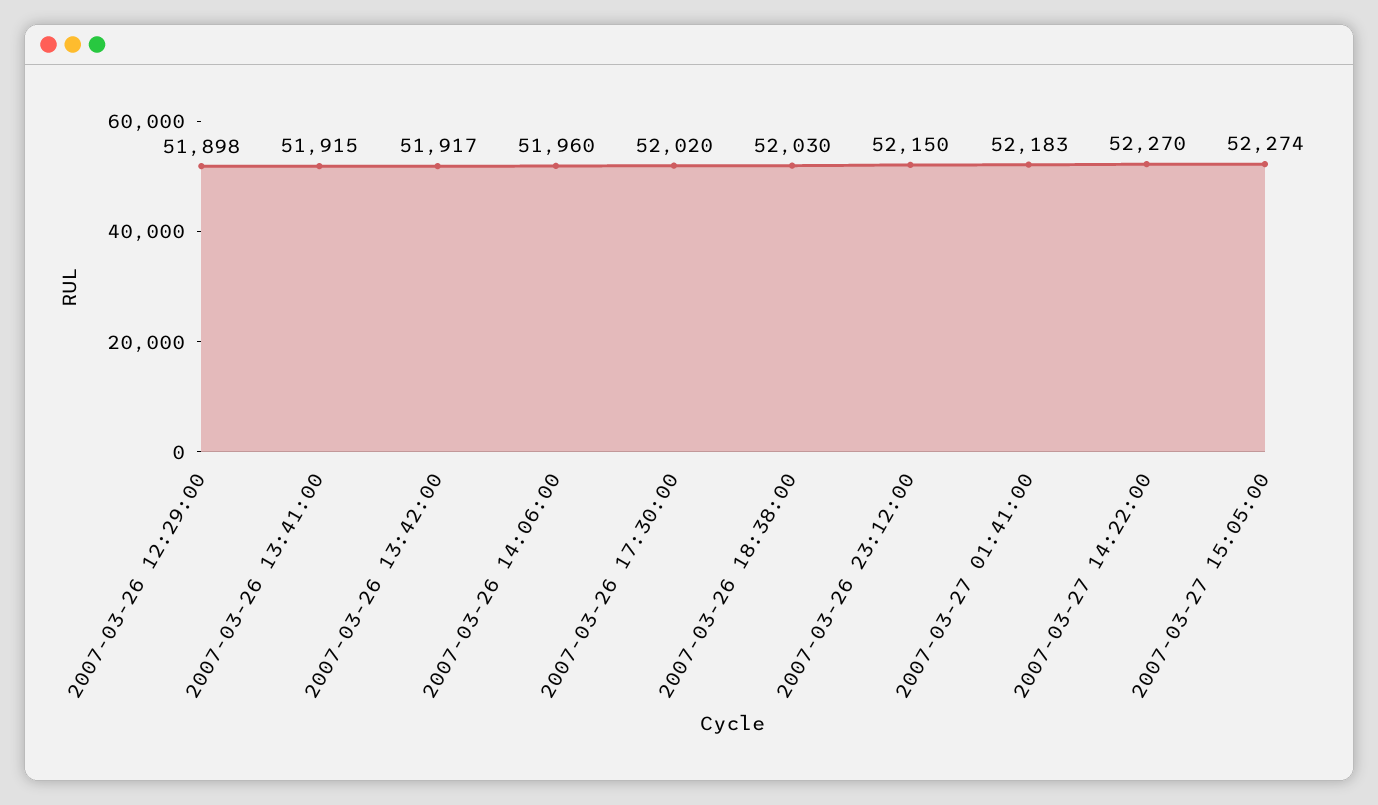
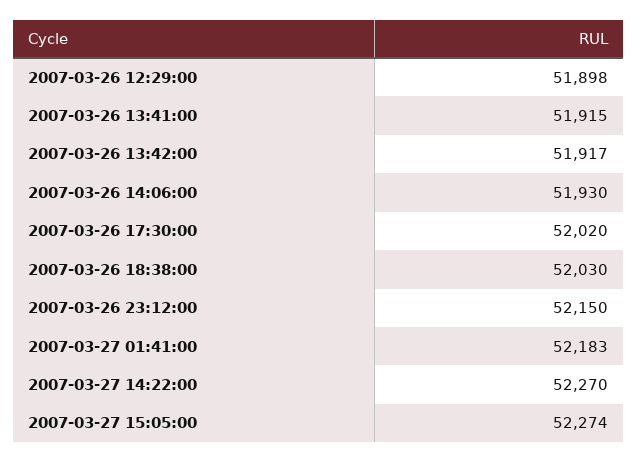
2007-03-26 14:06:00: 51960 -> 51930

